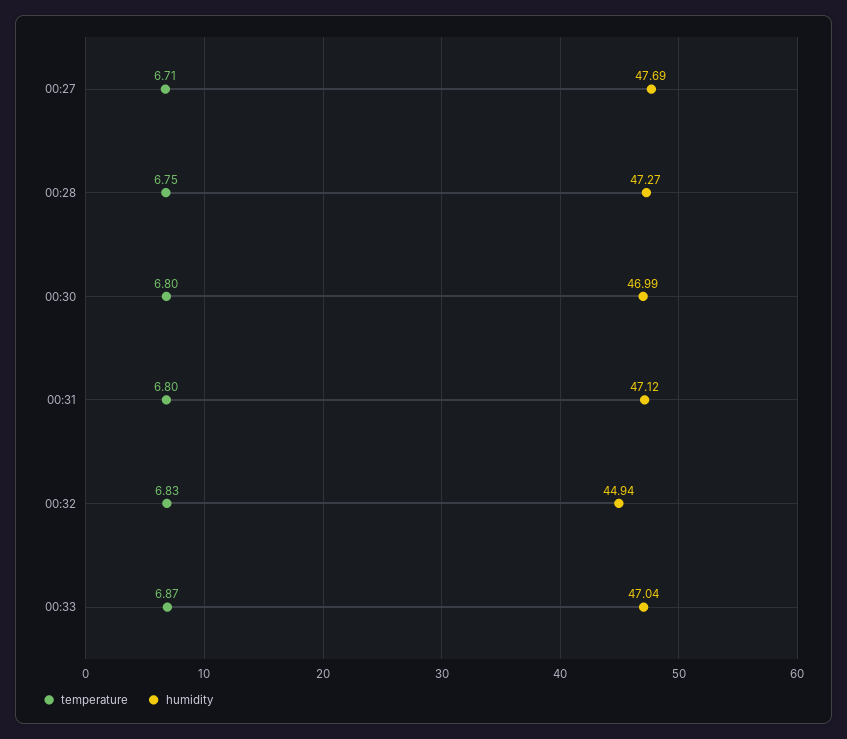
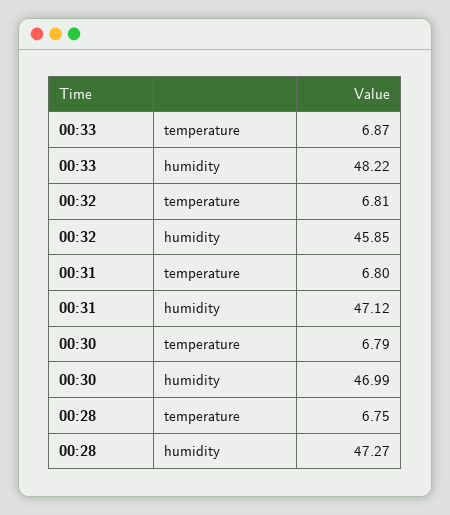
temperature, 00:27: 6.71 -> none
humidity, 00:27: 47.69 -> none
temperature, 00:30: 6.8 -> 6.79
temperature, 00:32: 6.83 -> 6.81
humidity, 00:32: 44.94 -> 45.85
humidity, 00:33: 47.04 -> 48.22

